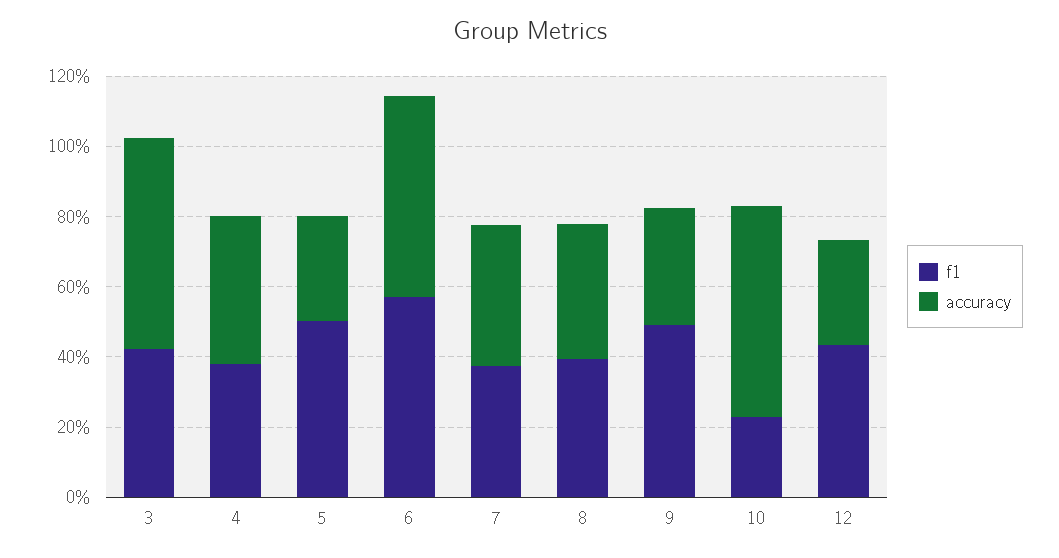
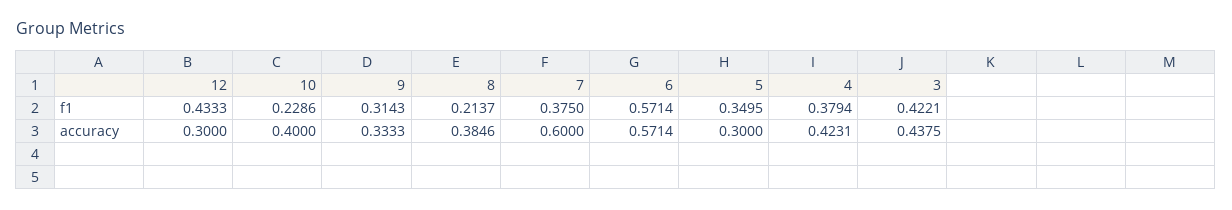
accuracy, 3: 0.6 -> 0.4375
f1, 5: 0.5 -> 0.3495
accuracy, 7: 0.4 -> 0.6
f1, 8: 0.4 -> 0.2137
f1, 9: 0.5 -> 0.3143
accuracy, 10: 0.6 -> 0.4

